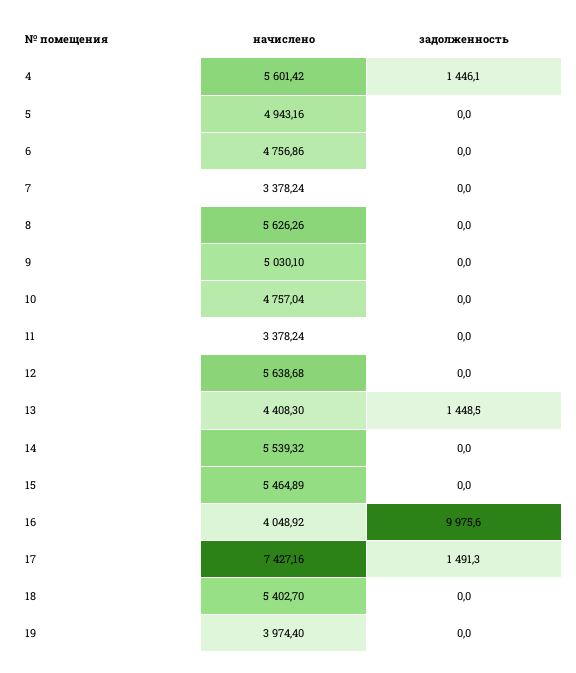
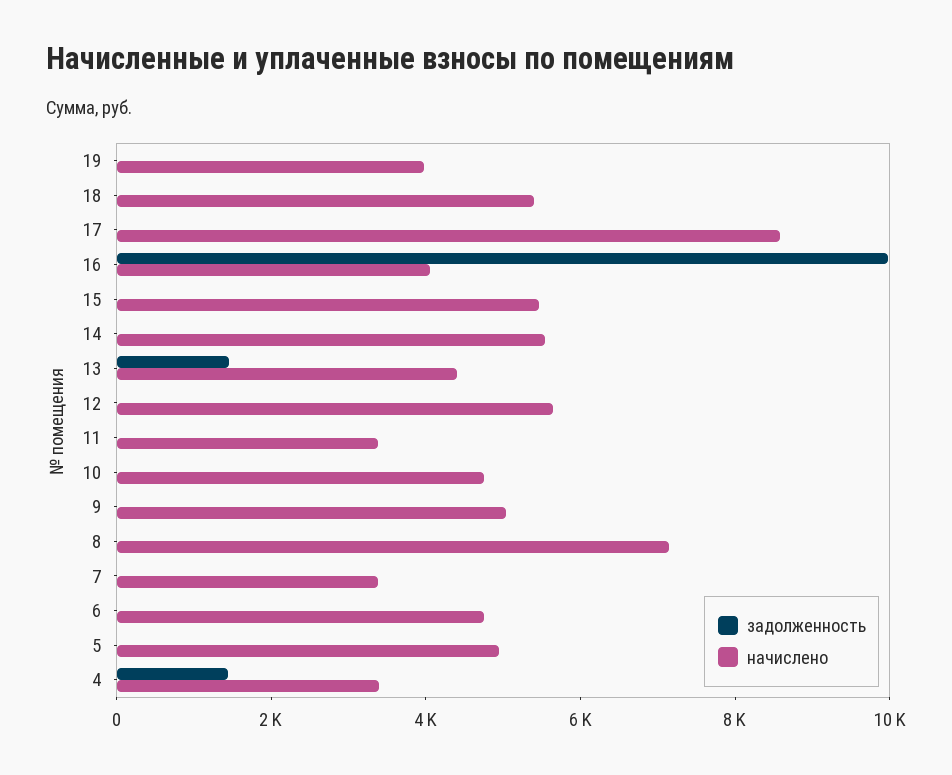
начислено, 4: 5601.42 -> 3500
начислено, 8: 5626.26 -> 7000
начислено, 17: 7427.16 -> 8500
задолженность, 17: 1491.3 -> 0

